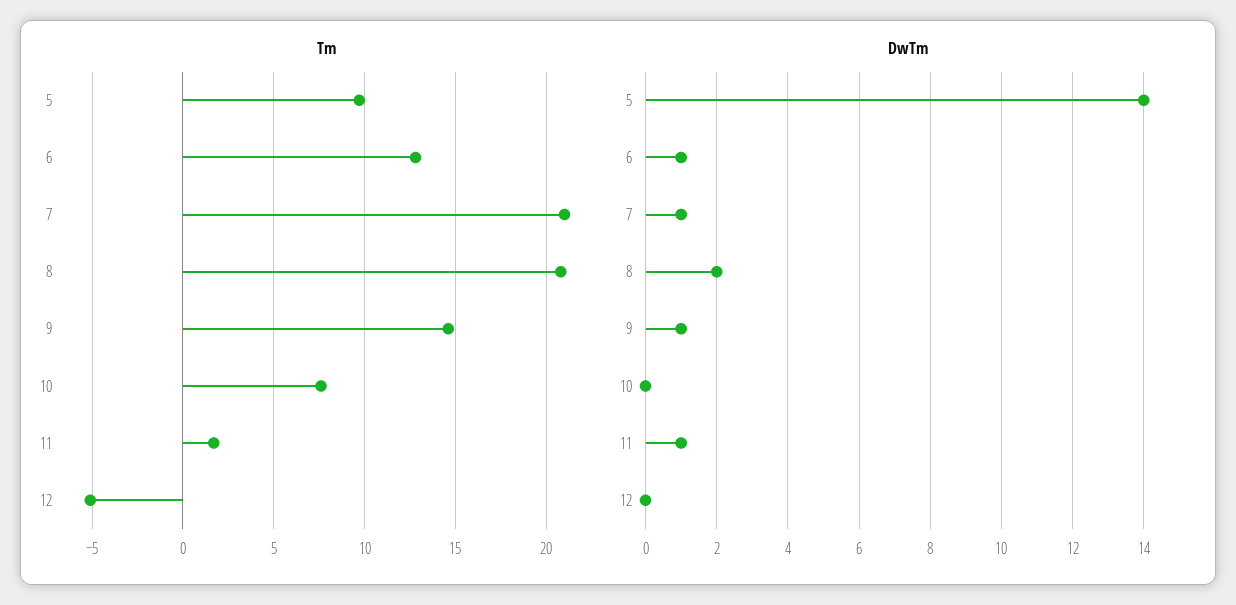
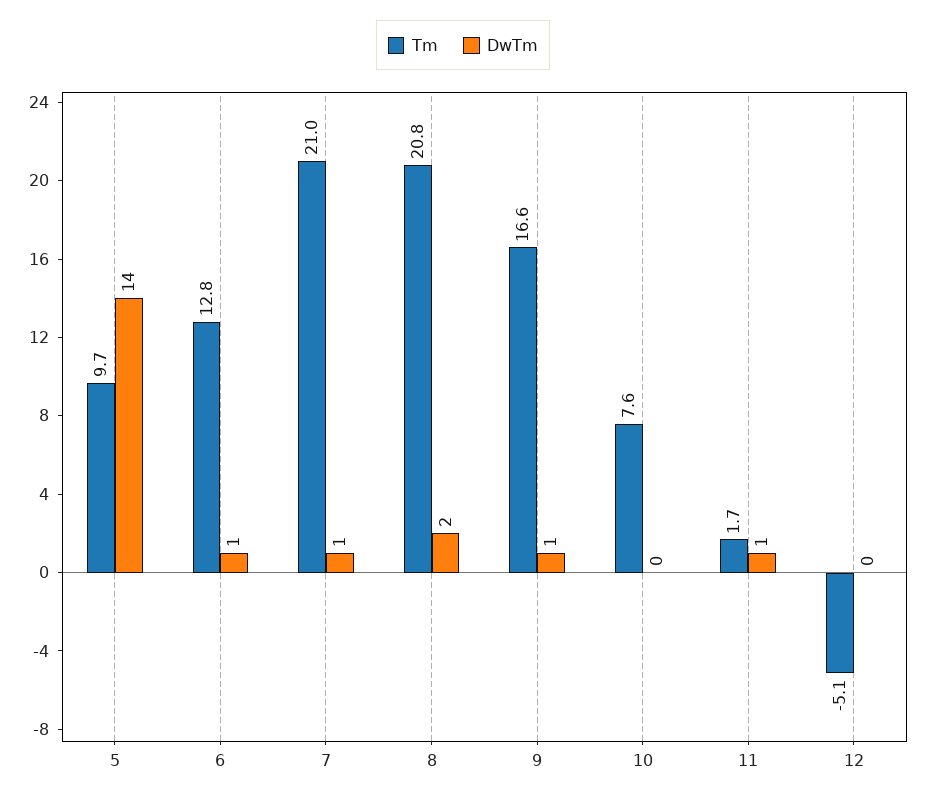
Tm, 9: 14.5 -> 16.6

